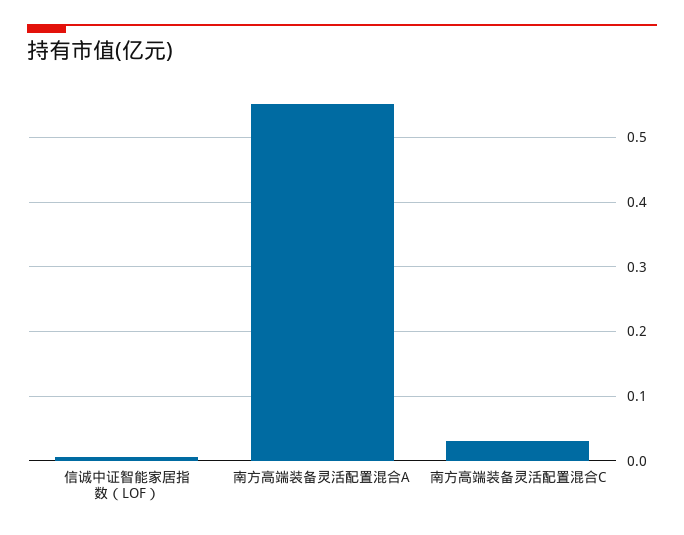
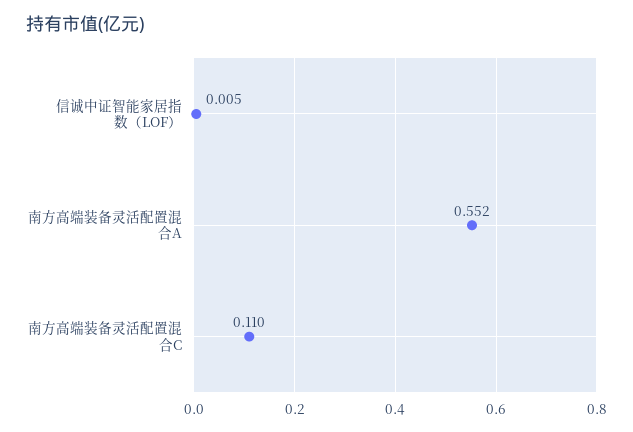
南方高端装备灵活配置混合C: 0.03 -> 0.11

